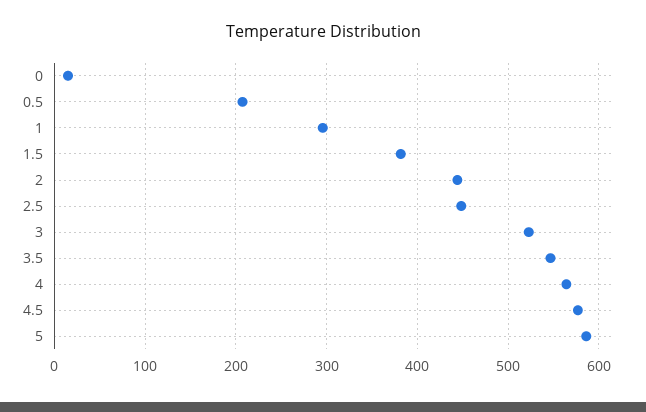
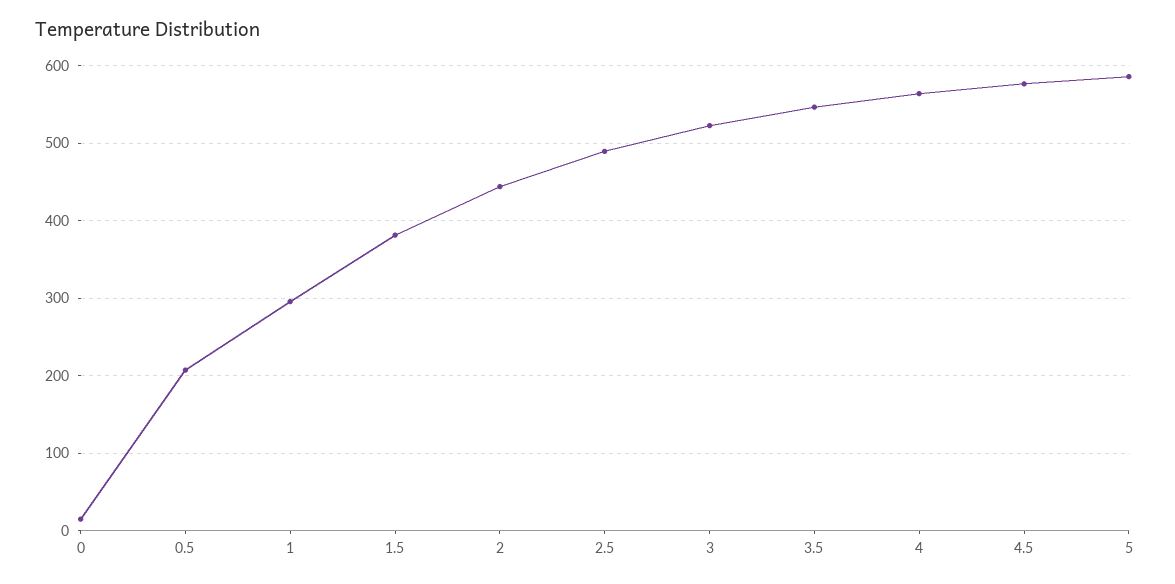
2.5: 450 -> 490

